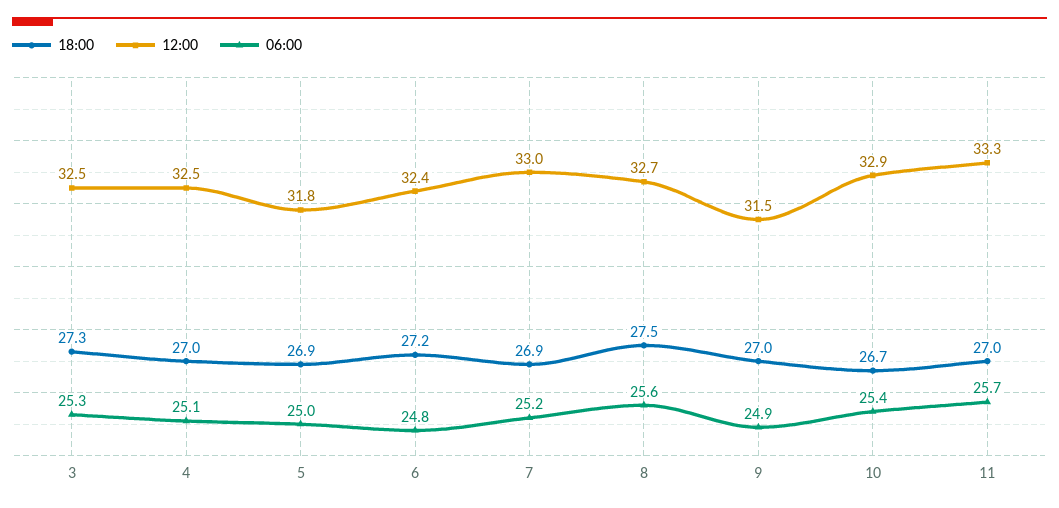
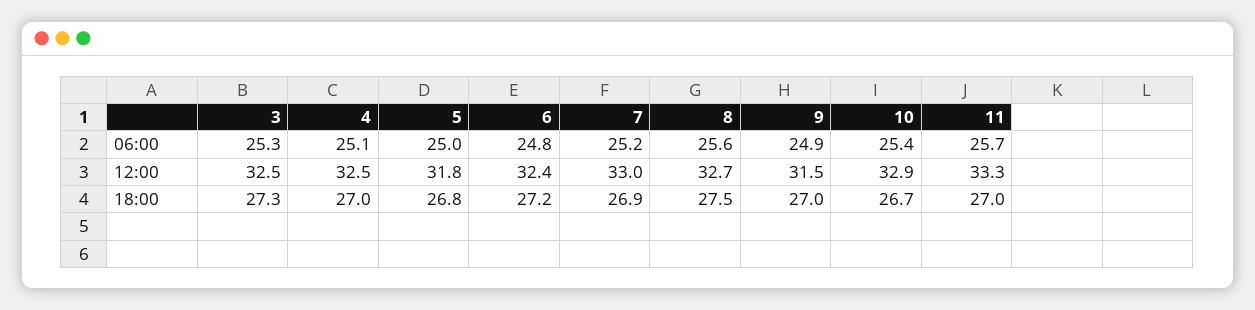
18:00, 5: 26.9 -> 26.8

